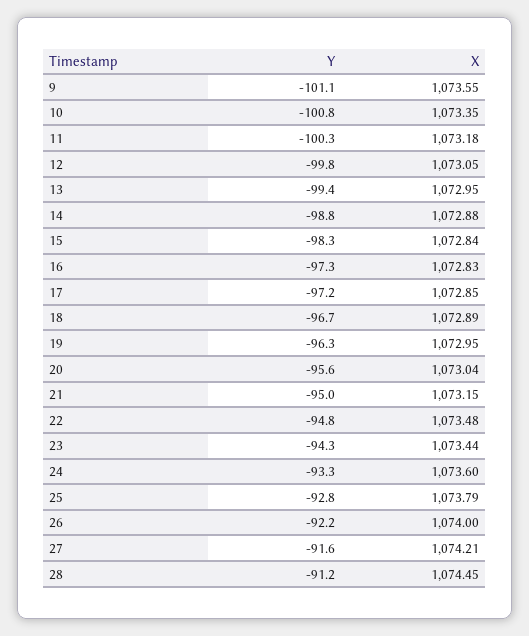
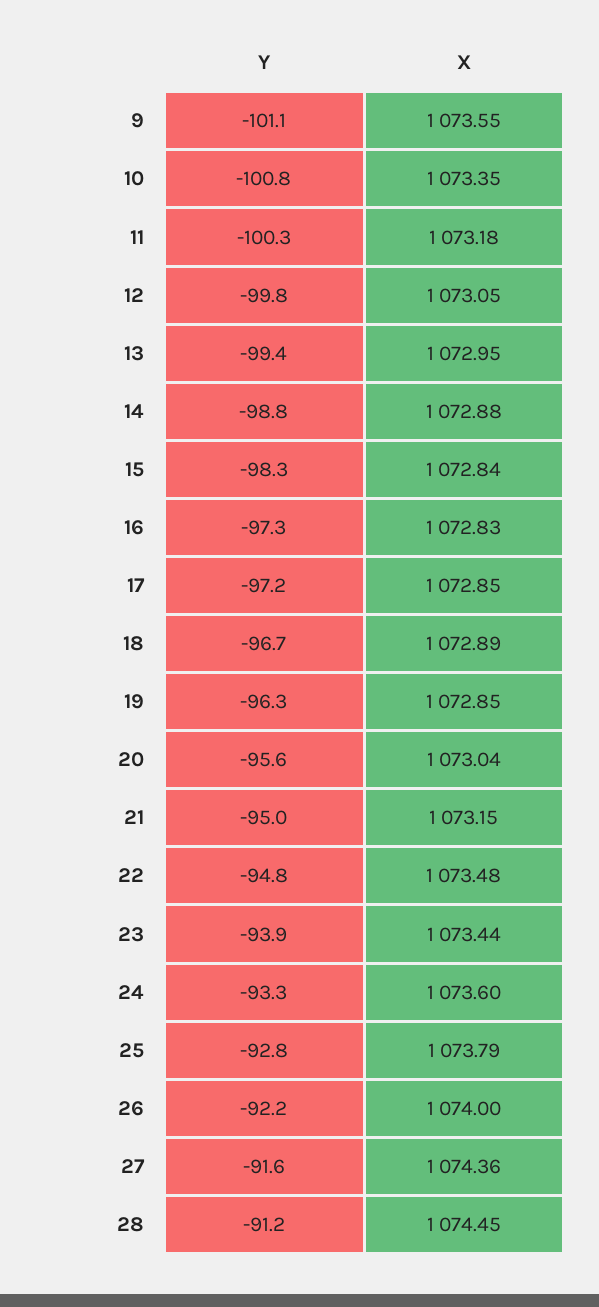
X, 19: 1072.95 -> 1072.85
Y, 23: -94.3 -> -93.9
X, 27: 1074.21 -> 1074.36

